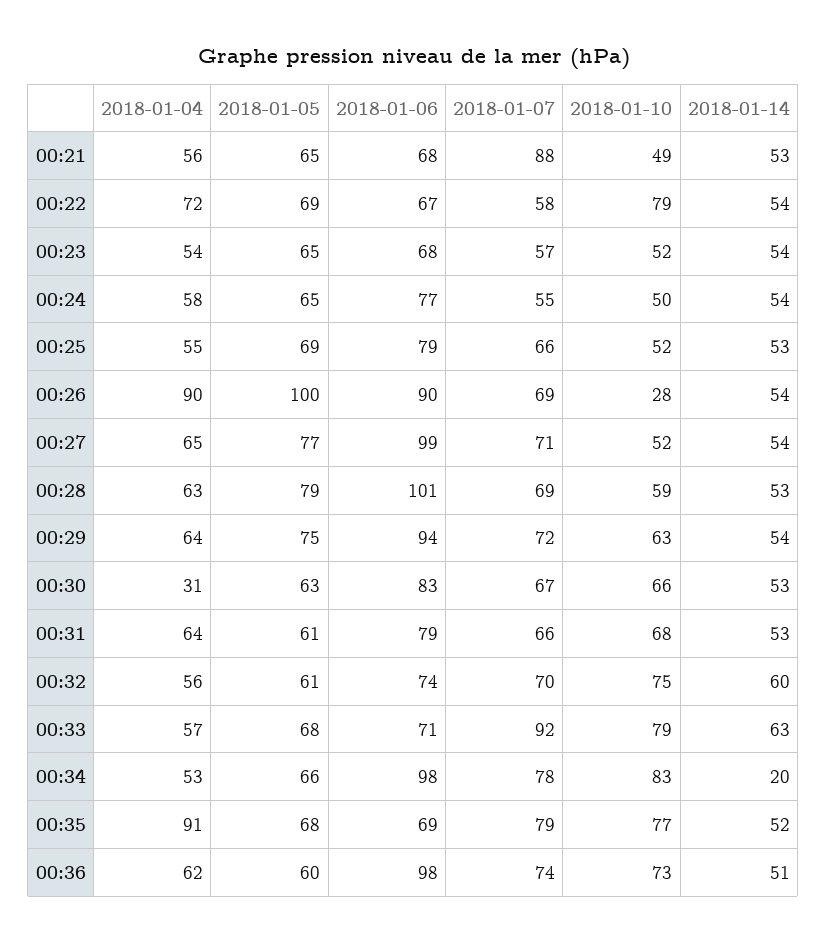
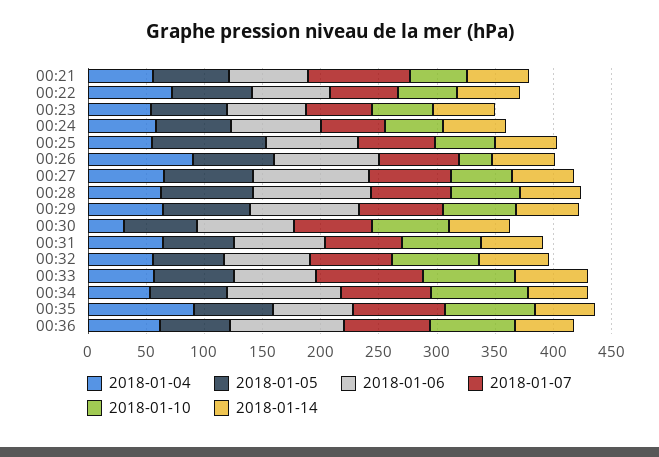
2018-01-10, 00:22: 79 -> 50
2018-01-05, 00:25: 69 -> 100
2018-01-05, 00:26: 100 -> 70
2018-01-14, 00:34: 20 -> 50

